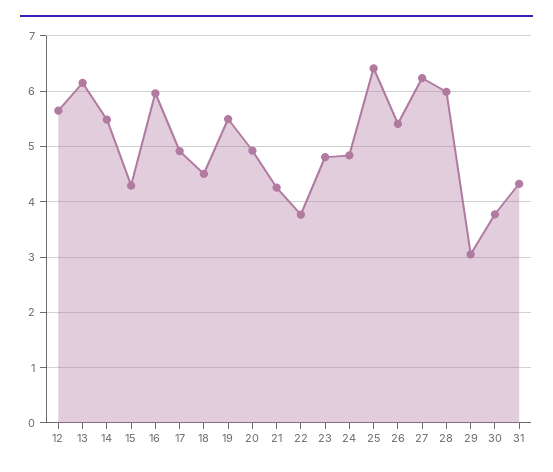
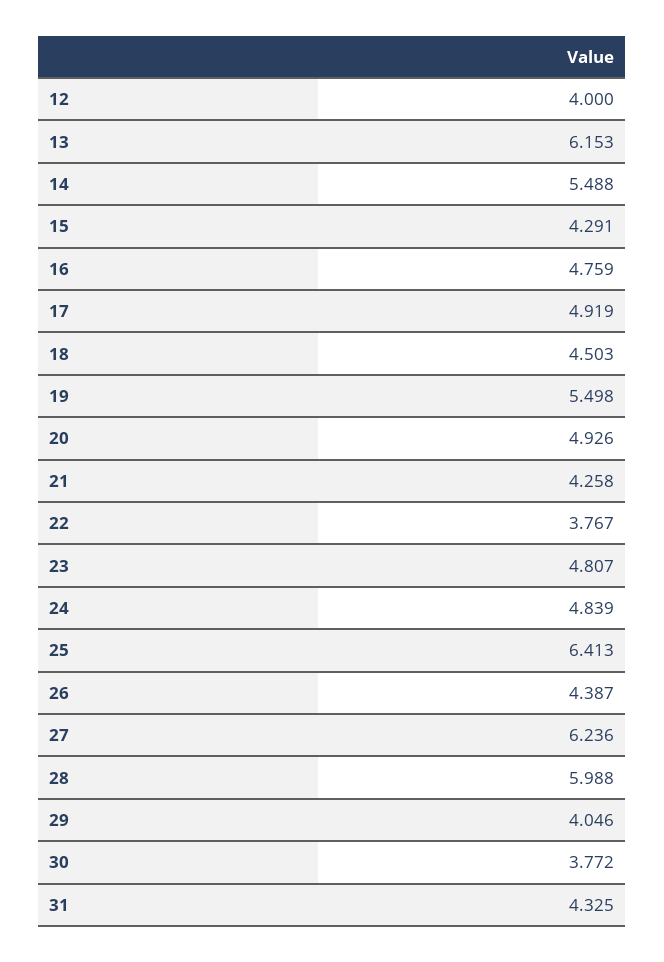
12: 5.6 -> 4
16: 6 -> 4.759
26: 5.4 -> 4.387
29: 3 -> 4.046

